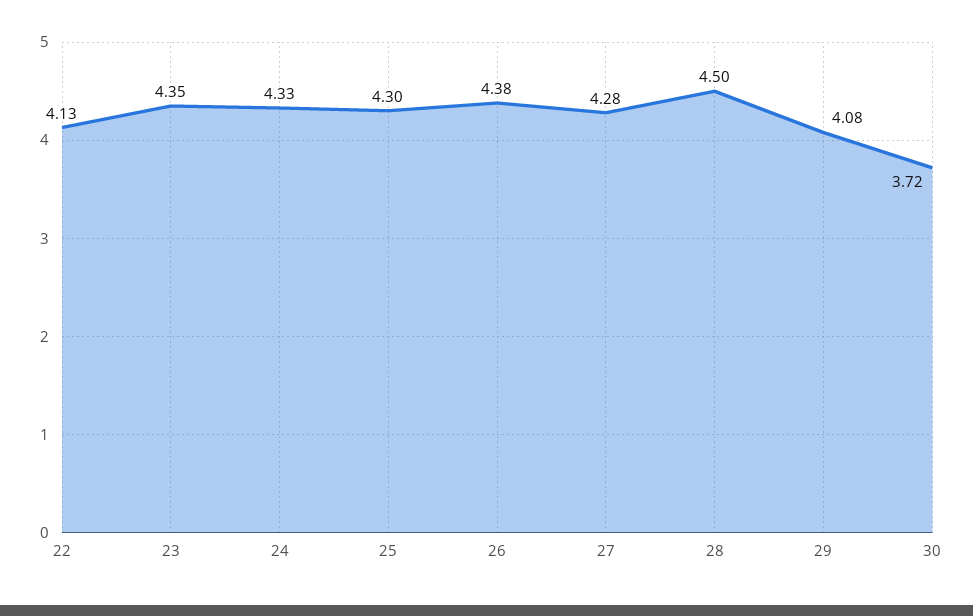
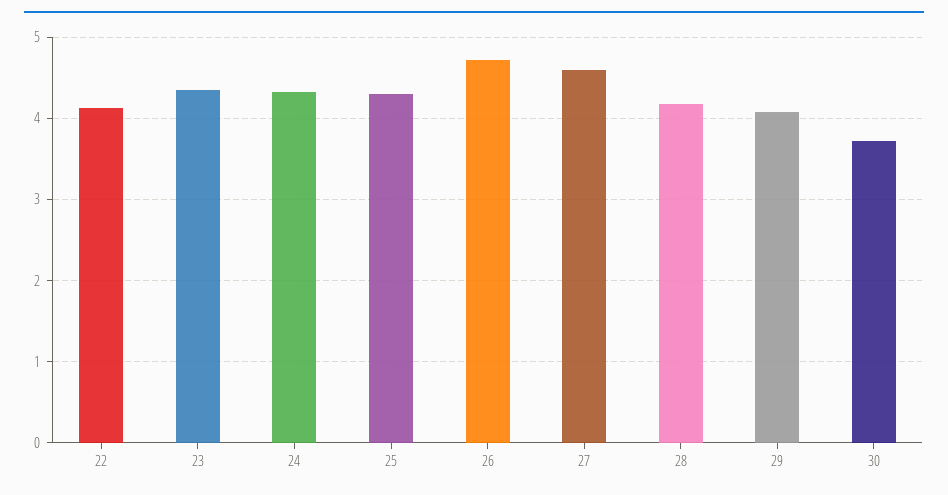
26: 4.38 -> 4.7
27: 4.28 -> 4.6
28: 4.5 -> 4.2

